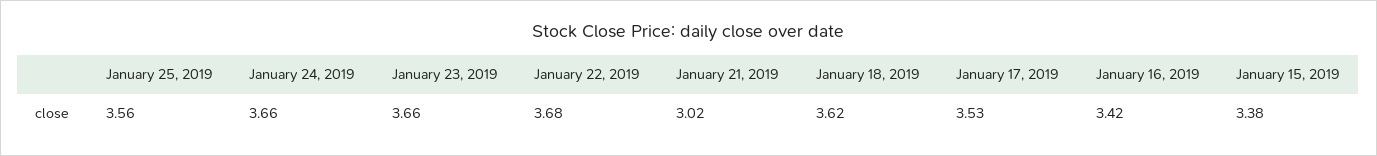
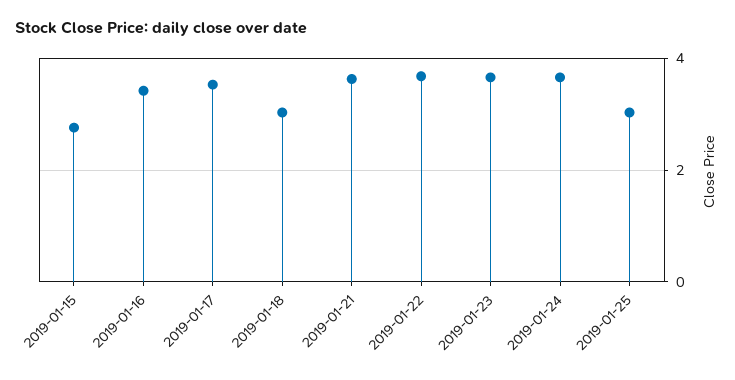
January 25, 2019: 3.56 -> 3
January 21, 2019: 3.02 -> 3.6
January 18, 2019: 3.62 -> 3
January 15, 2019: 3.38 -> 2.8

